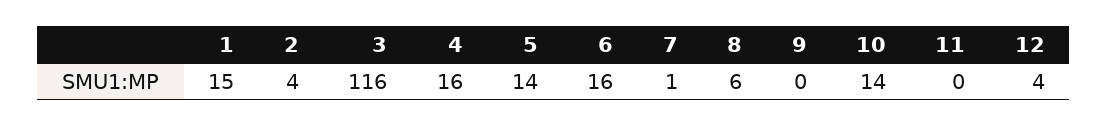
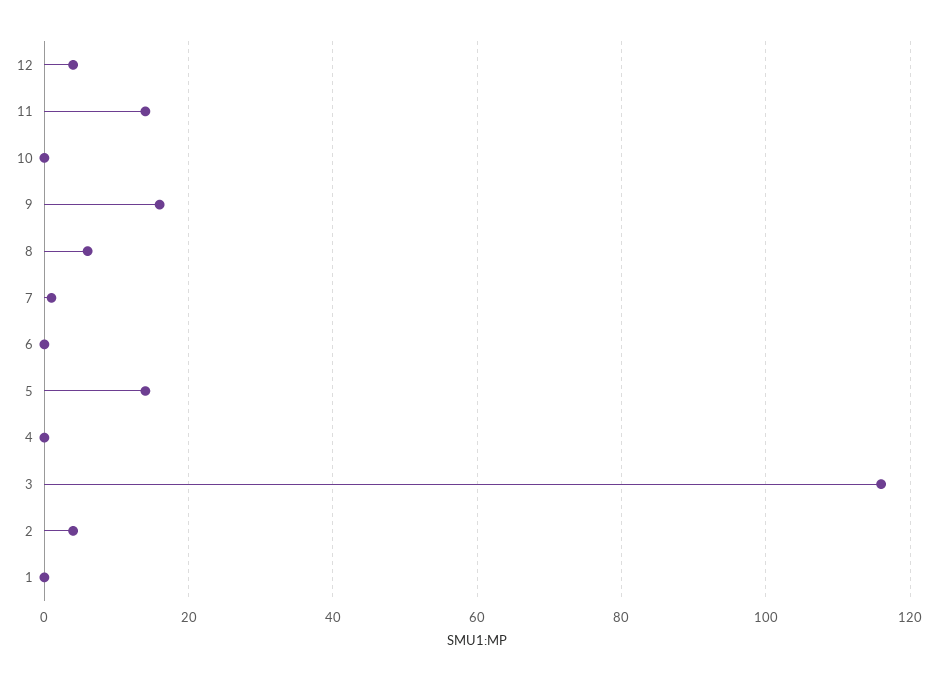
1: 15 -> 0
4: 16 -> 0
6: 16 -> 0
9: 0 -> 15
10: 14 -> 0
11: 0 -> 15

